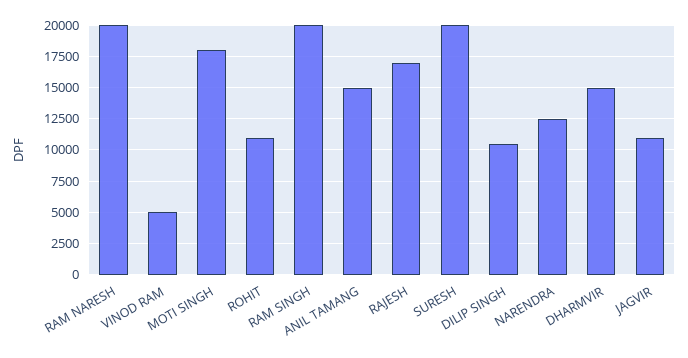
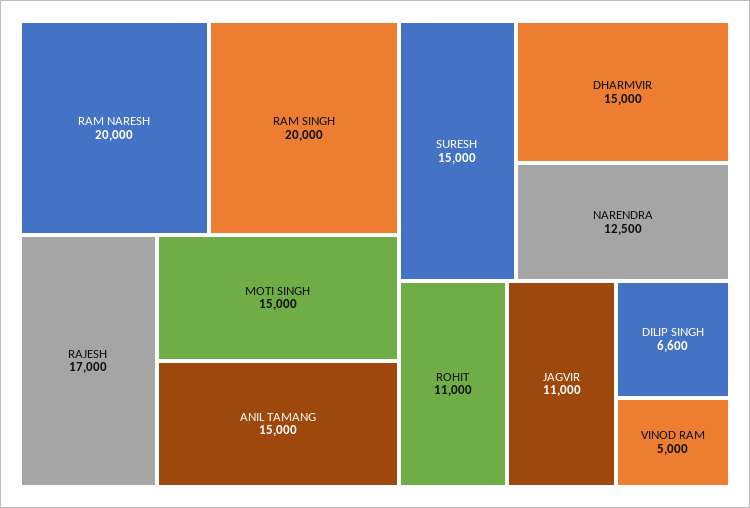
MOTI SINGH: 18000 -> 15000
SURESH: 20000 -> 15000
DILIP SINGH: 10500 -> 6600

